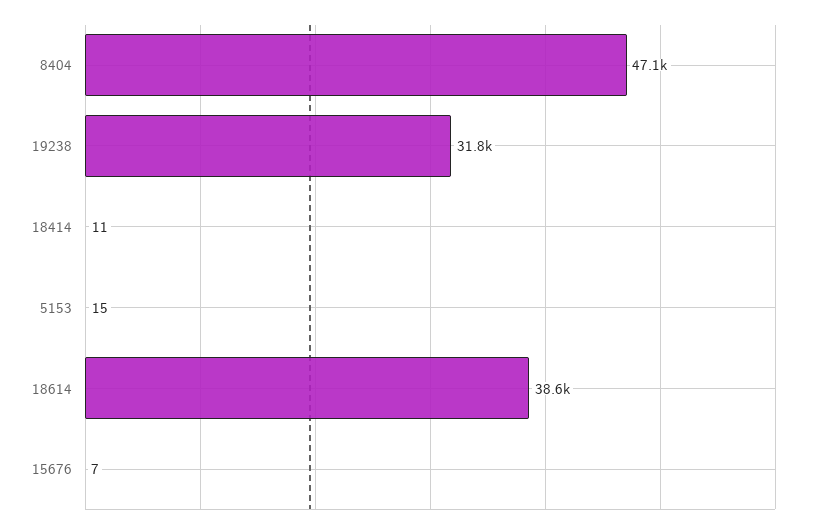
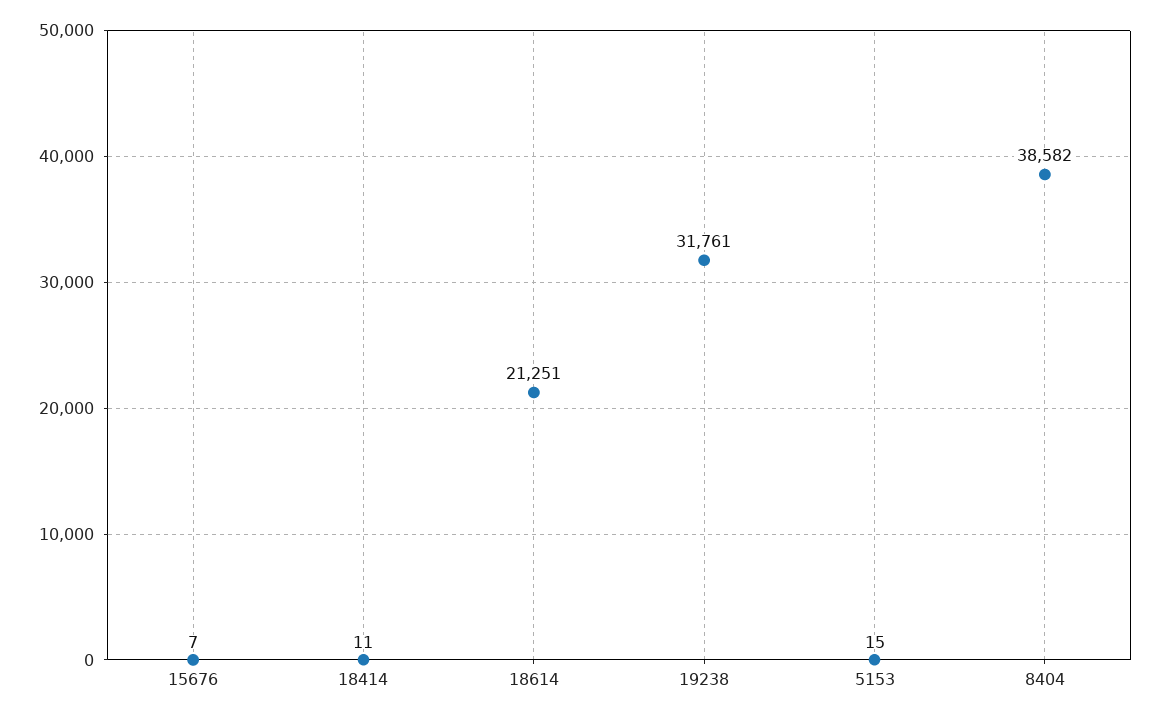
8404: 47100 -> 38582
18614: 38600 -> 21251

